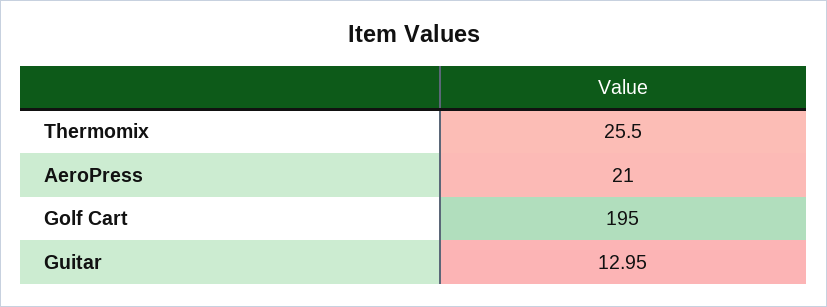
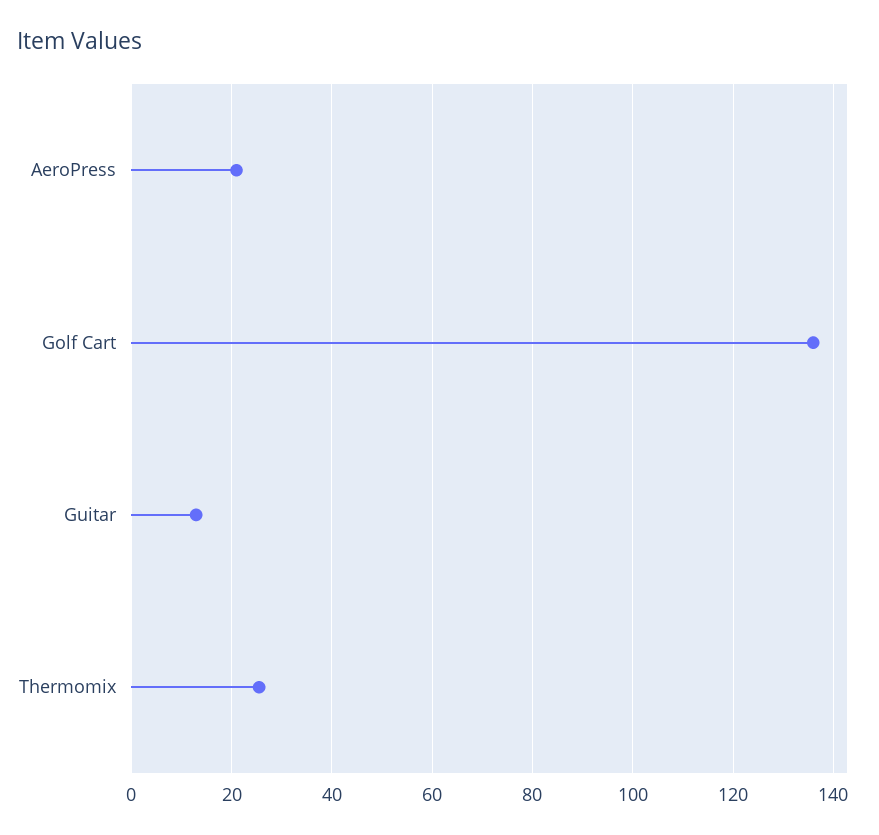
Golf Cart: 195 -> 136

